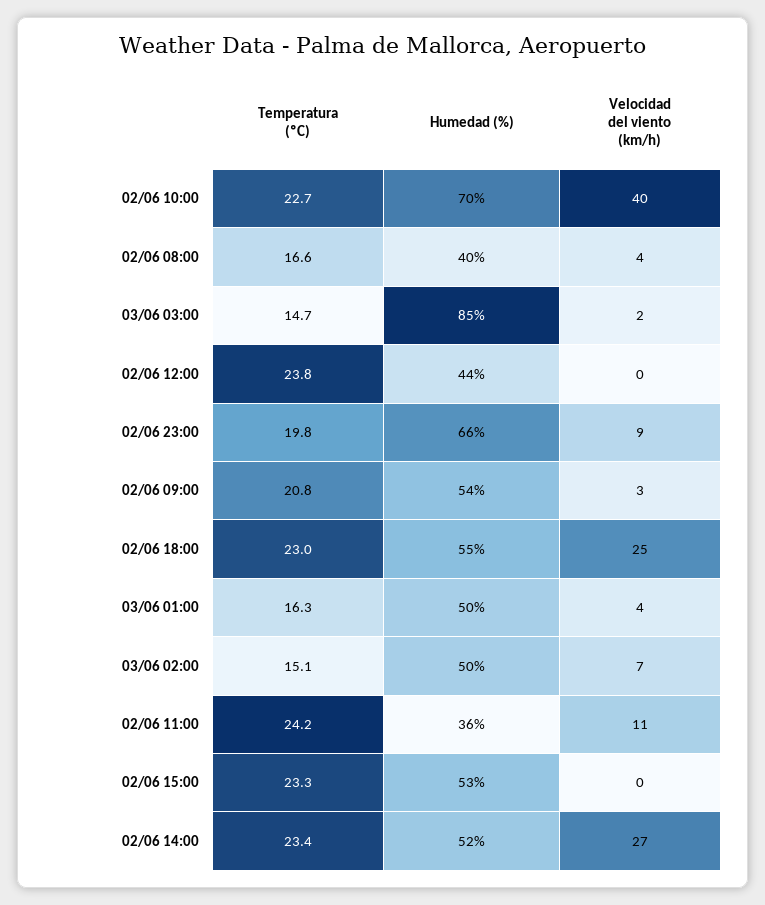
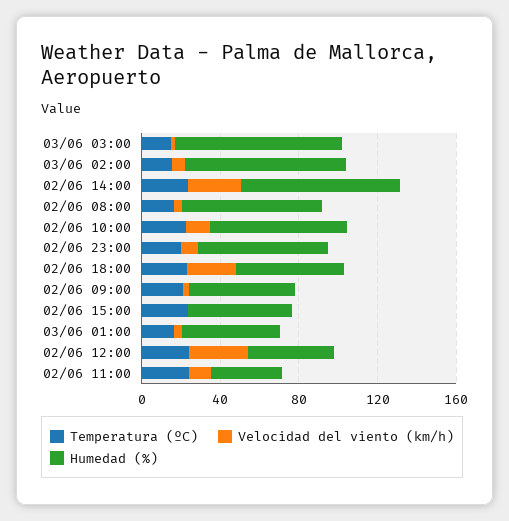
Velocidad del viento (km/h), 02/06 10:00: 40 -> 10
Humedad (%), 02/06 08:00: 40 -> 70
Velocidad del viento (km/h), 02/06 12:00: 0 -> 30
Humedad (%), 03/06 02:00: 50 -> 80
Humedad (%), 02/06 14:00: 52 -> 80

